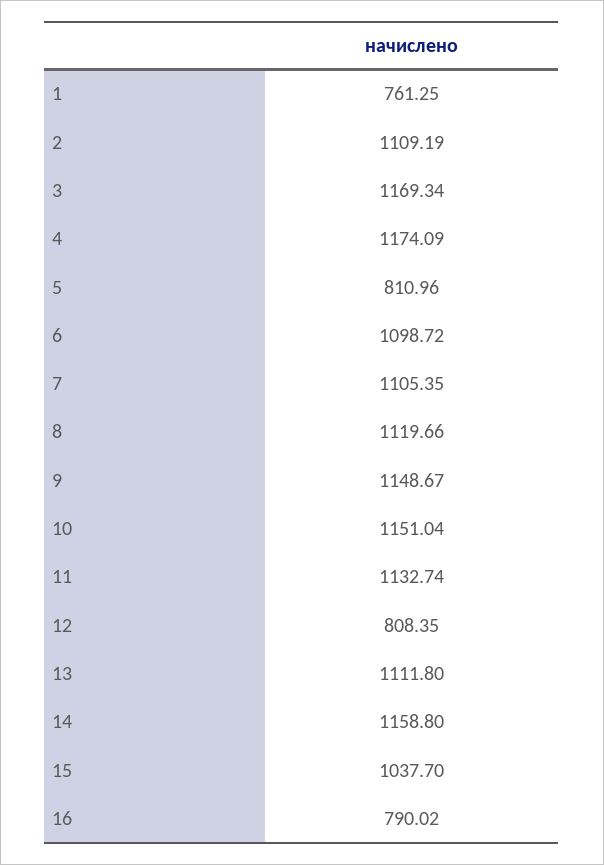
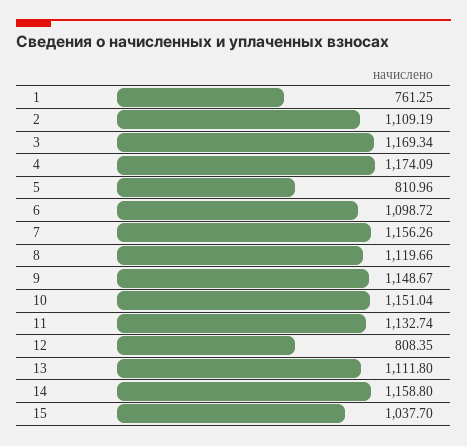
7: 1105.35 -> 1156.26
16: 790.02 -> none

